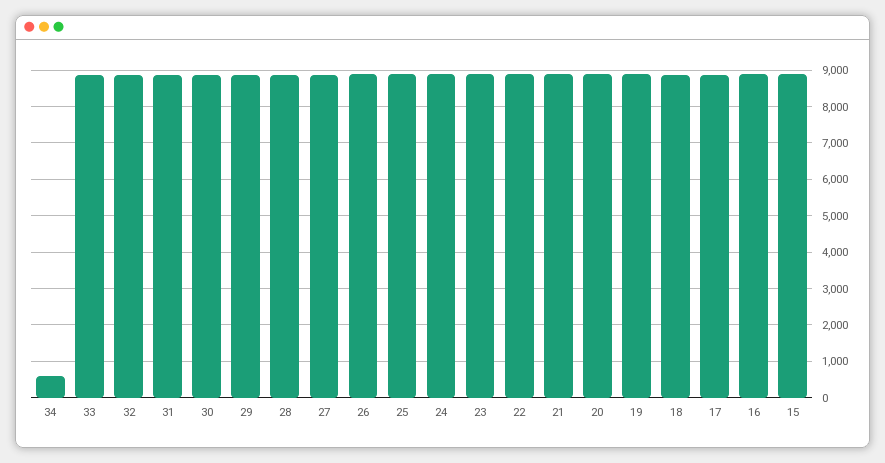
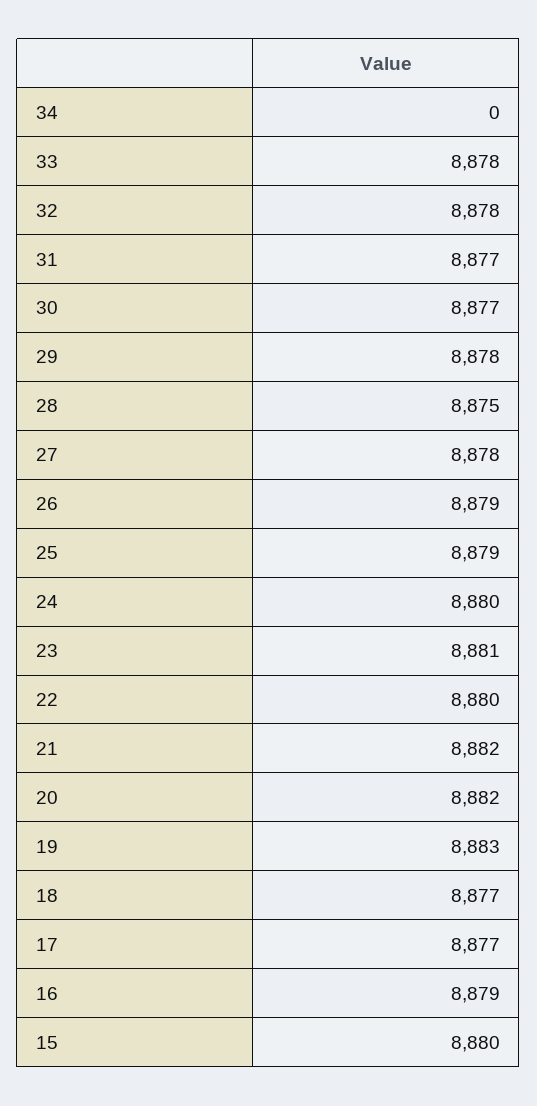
34: 600 -> 0

